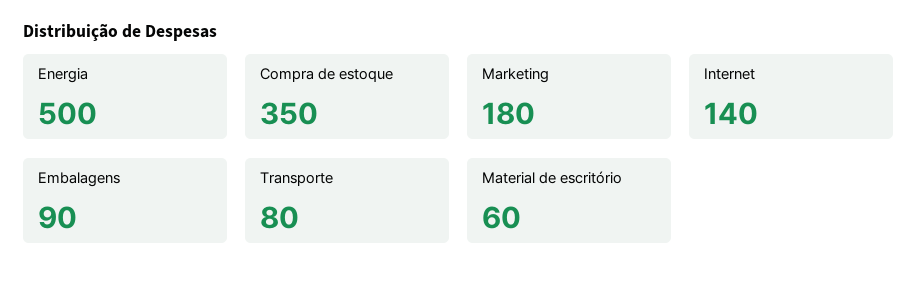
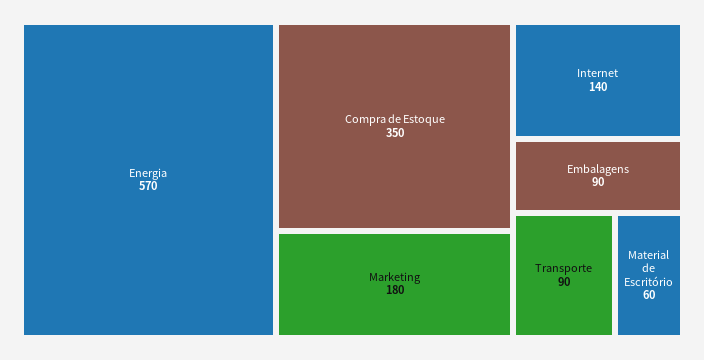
Energia: 500 -> 570
Transporte: 80 -> 90

